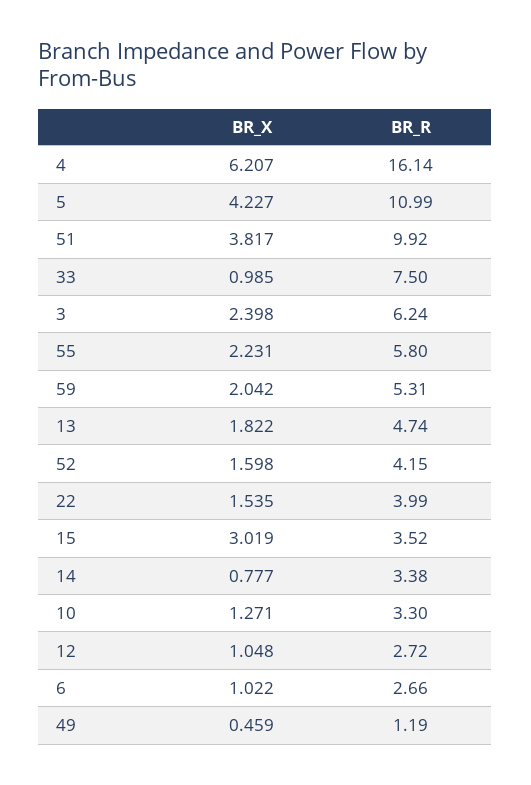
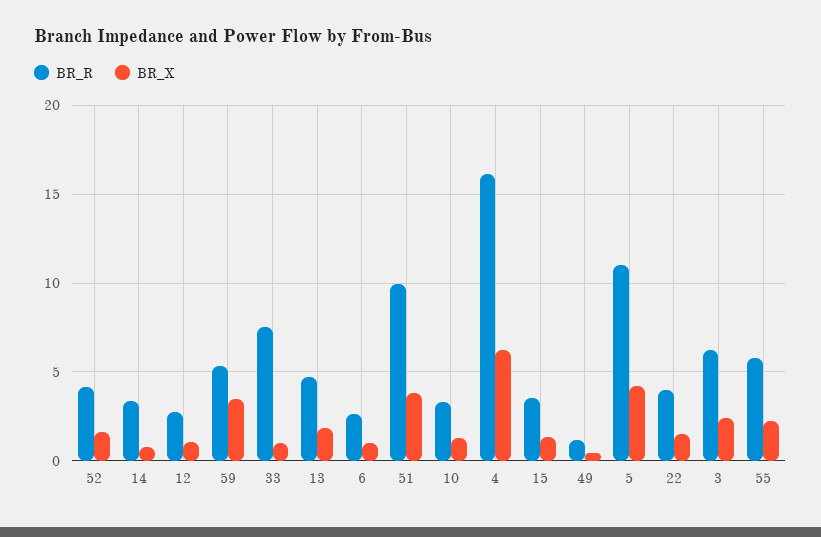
BR_X, 59: 2.042 -> 3.5
BR_X, 15: 3.019 -> 1.5

